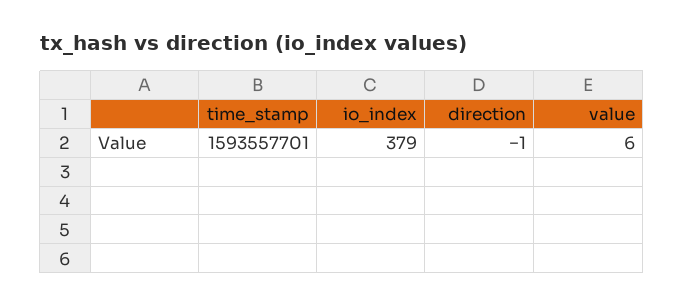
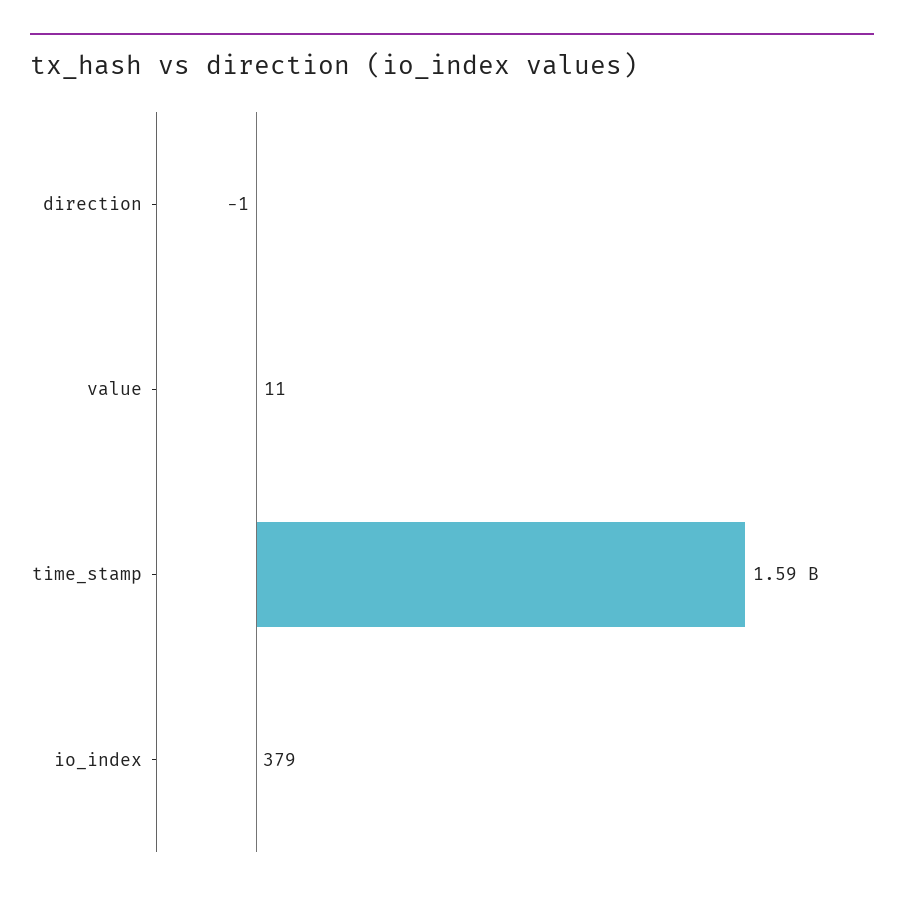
value: 6 -> 11

